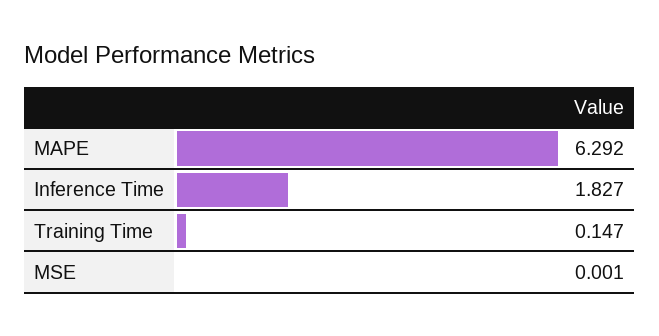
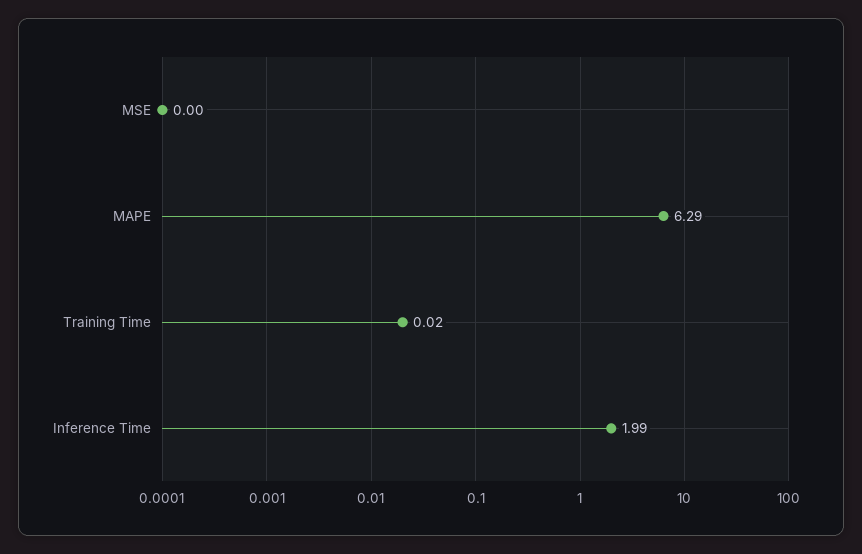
Inference Time: 1.827 -> 1.99
Training Time: 0.147 -> 0.02

